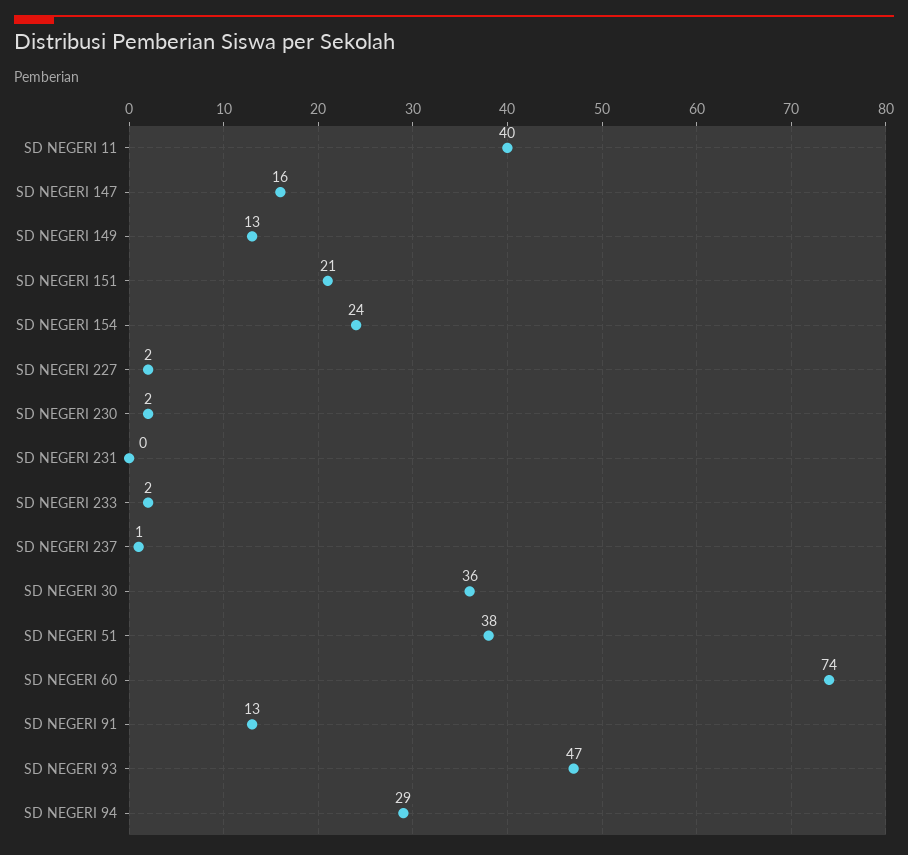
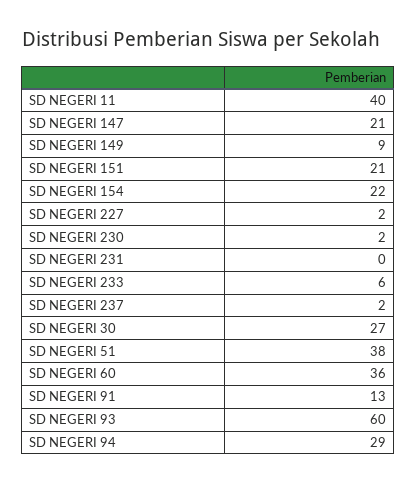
SD NEGERI 147: 16 -> 21
SD NEGERI 149: 13 -> 9
SD NEGERI 154: 24 -> 22
SD NEGERI 233: 2 -> 6
SD NEGERI 237: 1 -> 2
SD NEGERI 30: 36 -> 27
SD NEGERI 60: 74 -> 36
SD NEGERI 93: 47 -> 60

